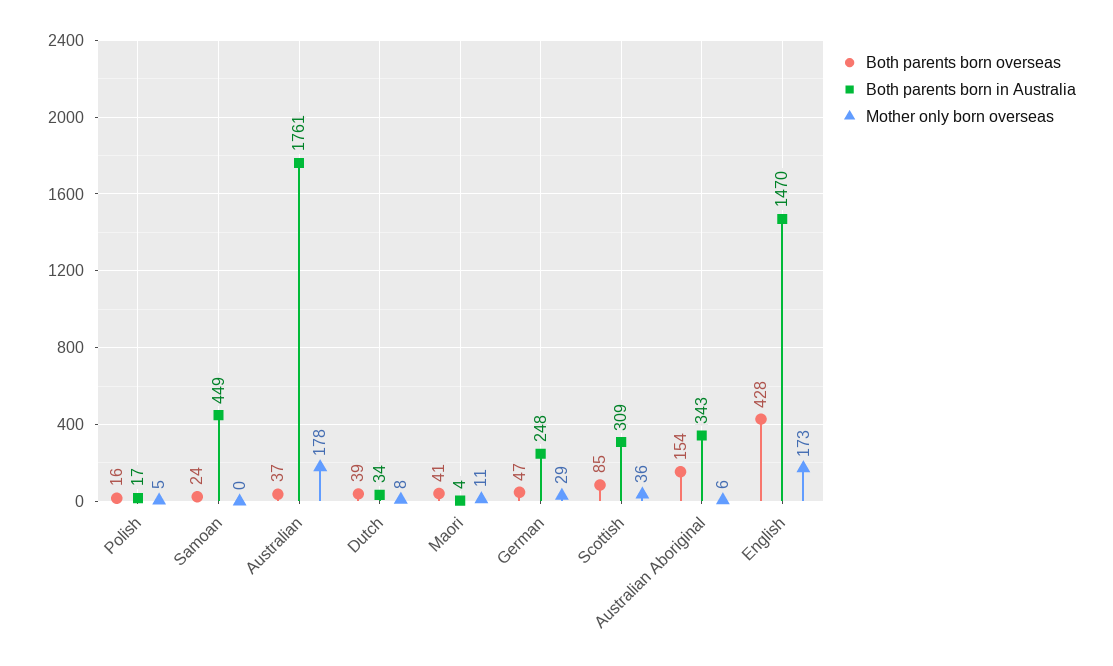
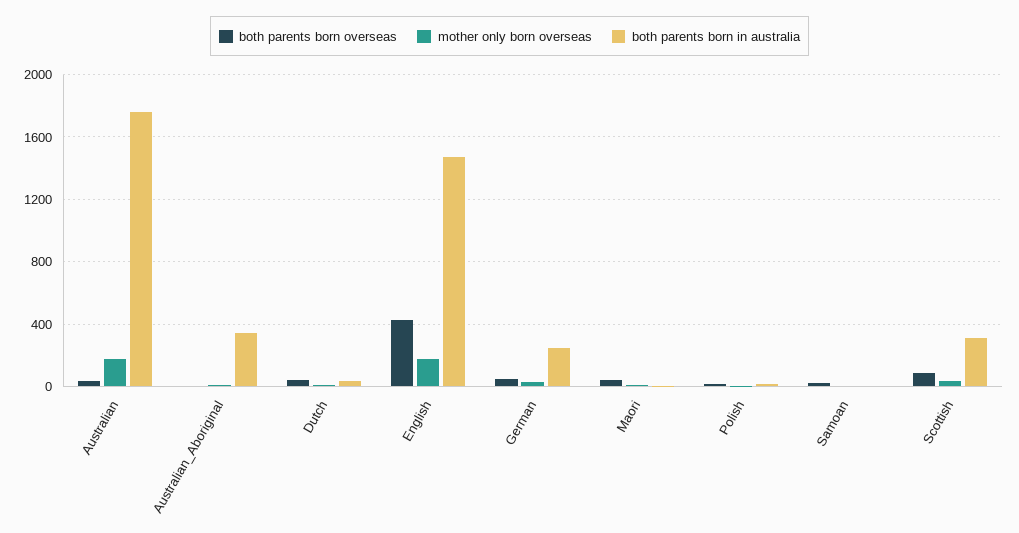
Both parents born in Australia, Samoan: 449 -> 0
Both parents born overseas, Australian Aboriginal: 154 -> 0

